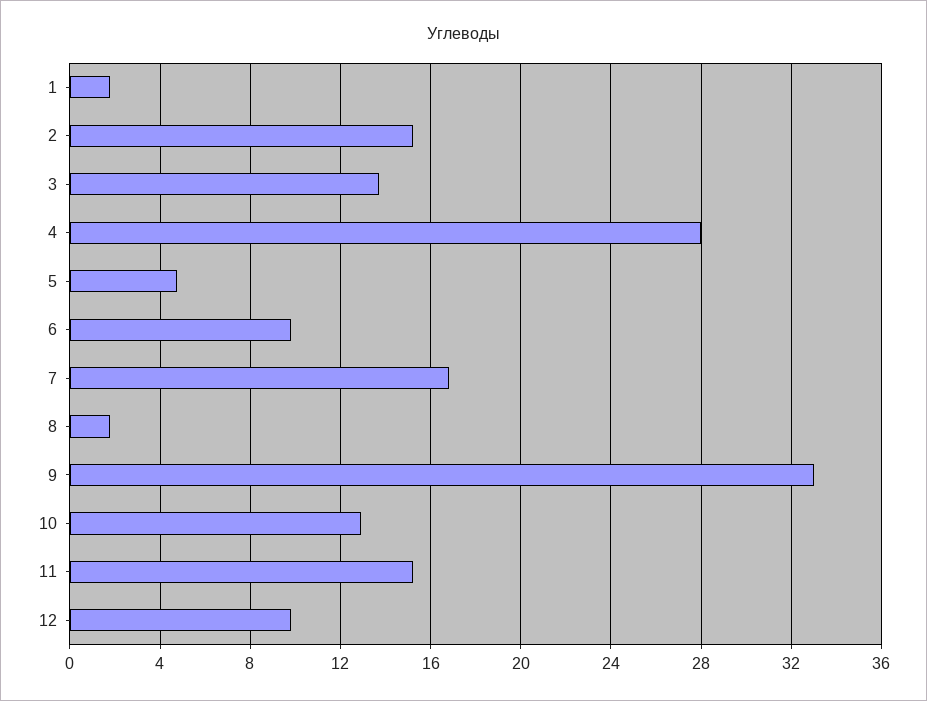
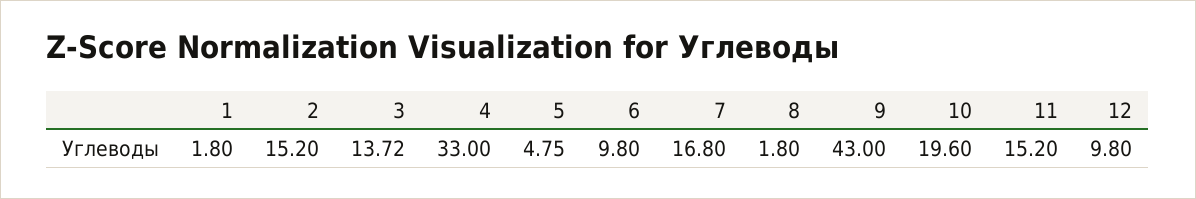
4: 28 -> 33
9: 33 -> 43
10: 13 -> 19.6

